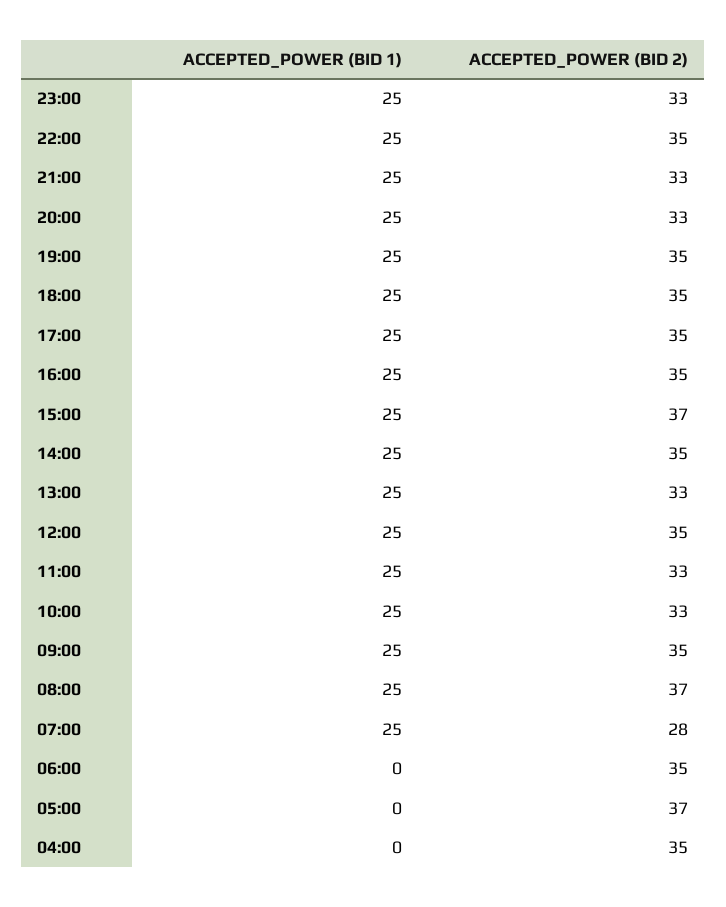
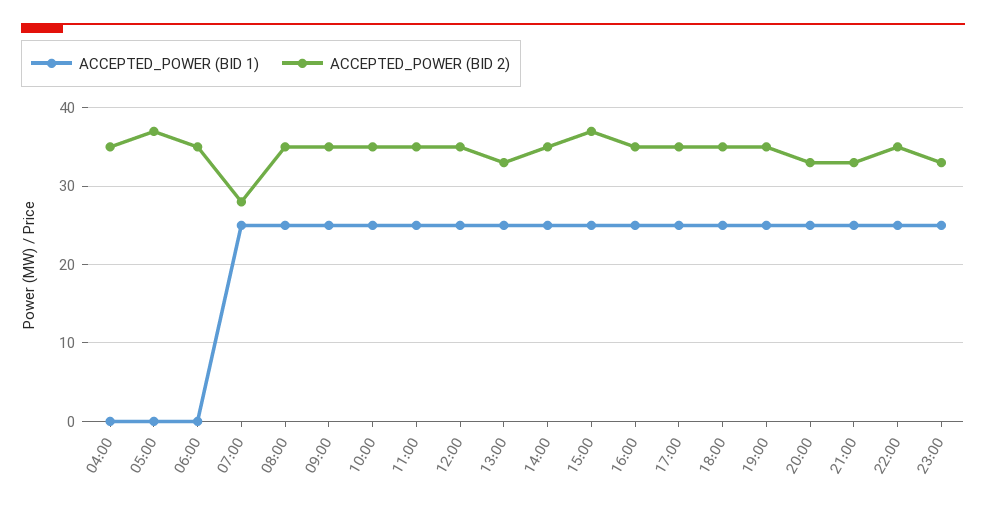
ACCEPTED_POWER (BID 2), 11:00: 33 -> 35
ACCEPTED_POWER (BID 2), 10:00: 33 -> 35
ACCEPTED_POWER (BID 2), 08:00: 37 -> 35

